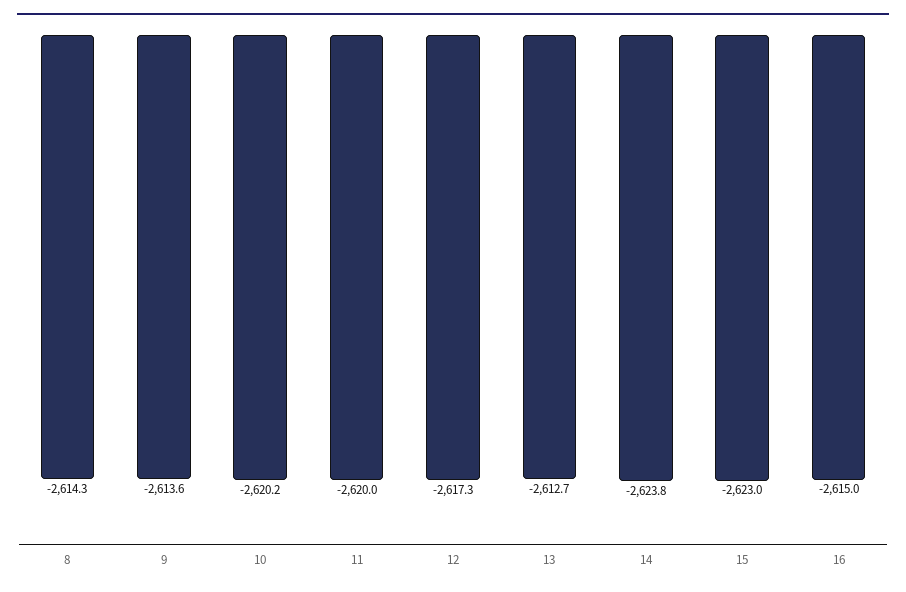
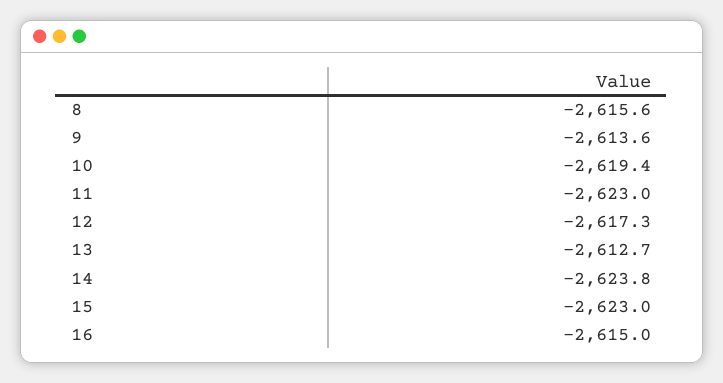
8: -2614.3 -> -2615.6
10: -2620.2 -> -2619.4
11: -2620 -> -2623

